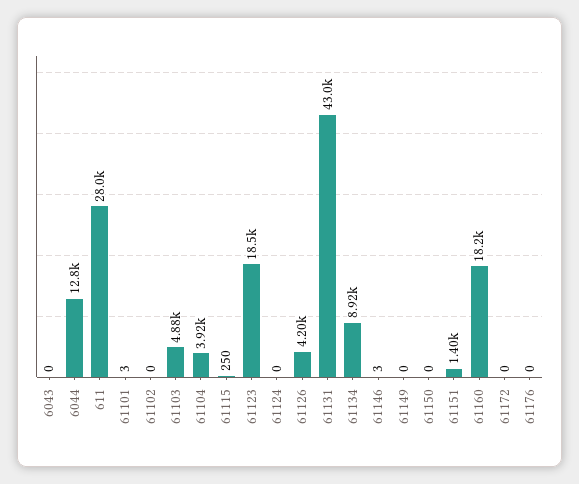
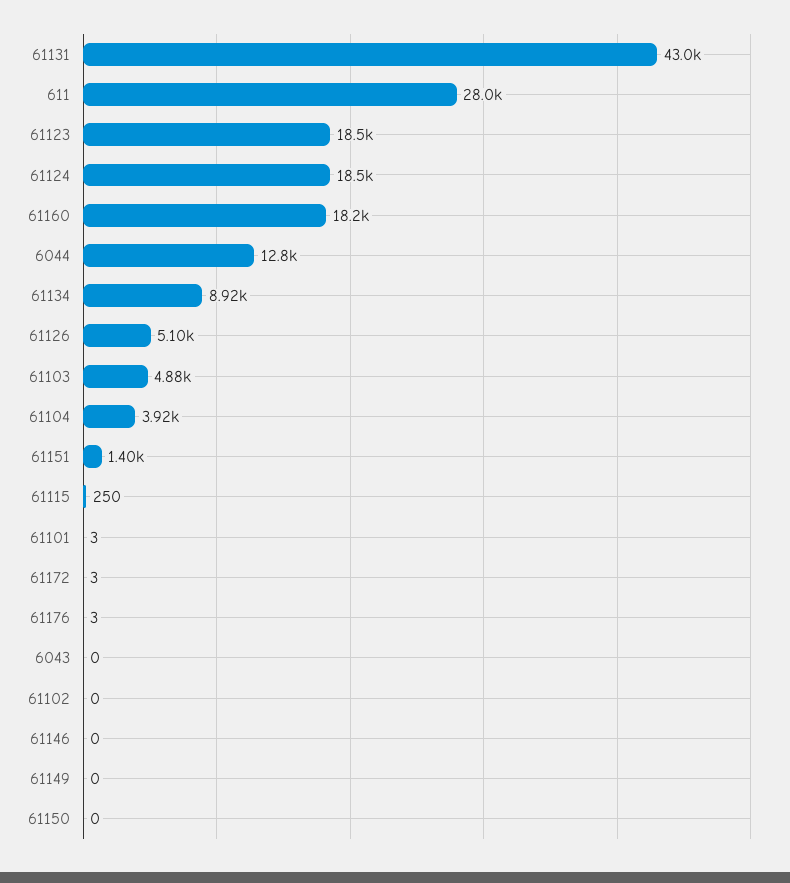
61124: 0 -> 18500
61126: 4200 -> 5100
61146: 3 -> 0
61172: 0 -> 3
61176: 0 -> 3

